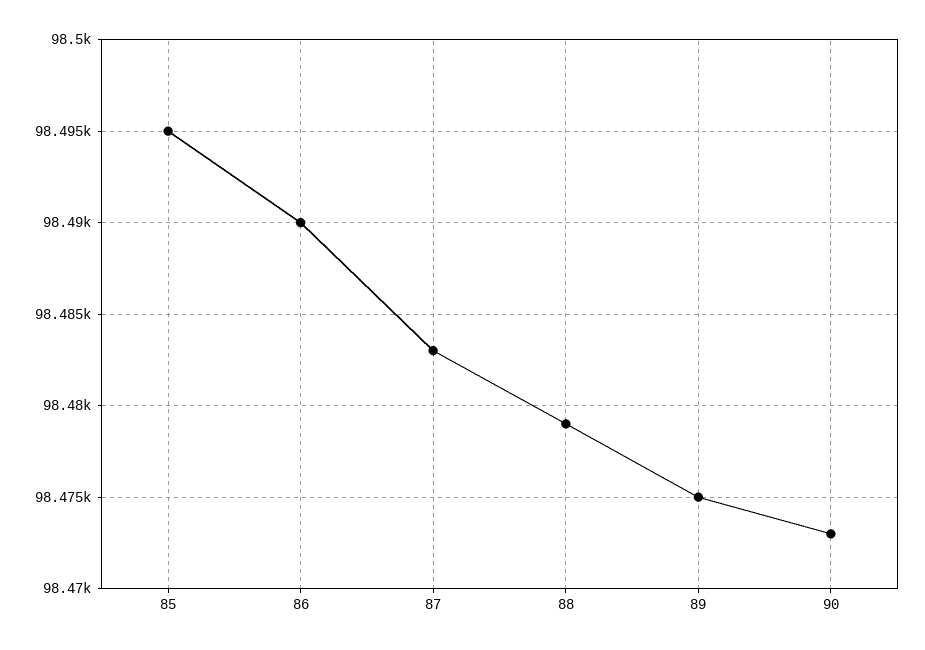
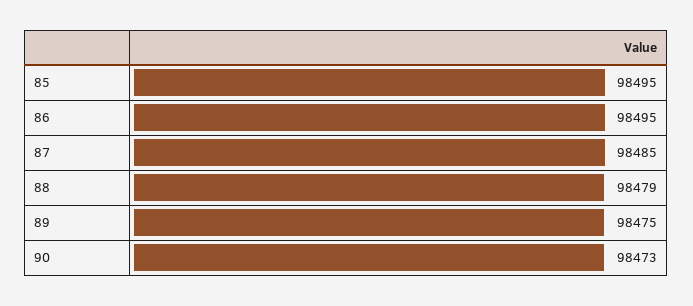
86: 98490 -> 98495
87: 98483 -> 98485

